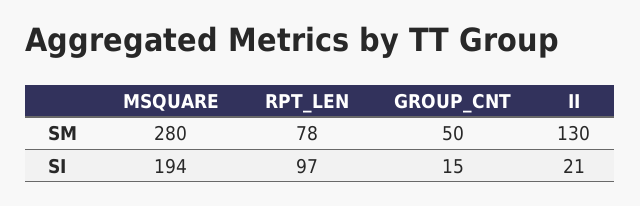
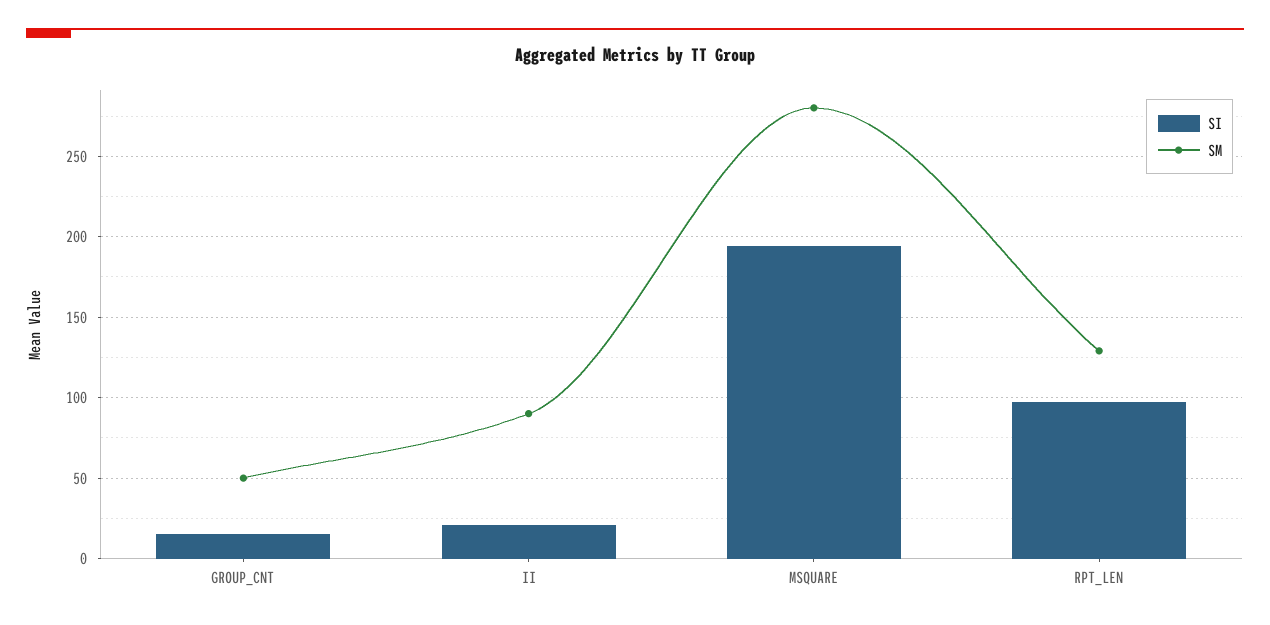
SM, RPT_LEN: 78 -> 130
SM, II: 130 -> 90

